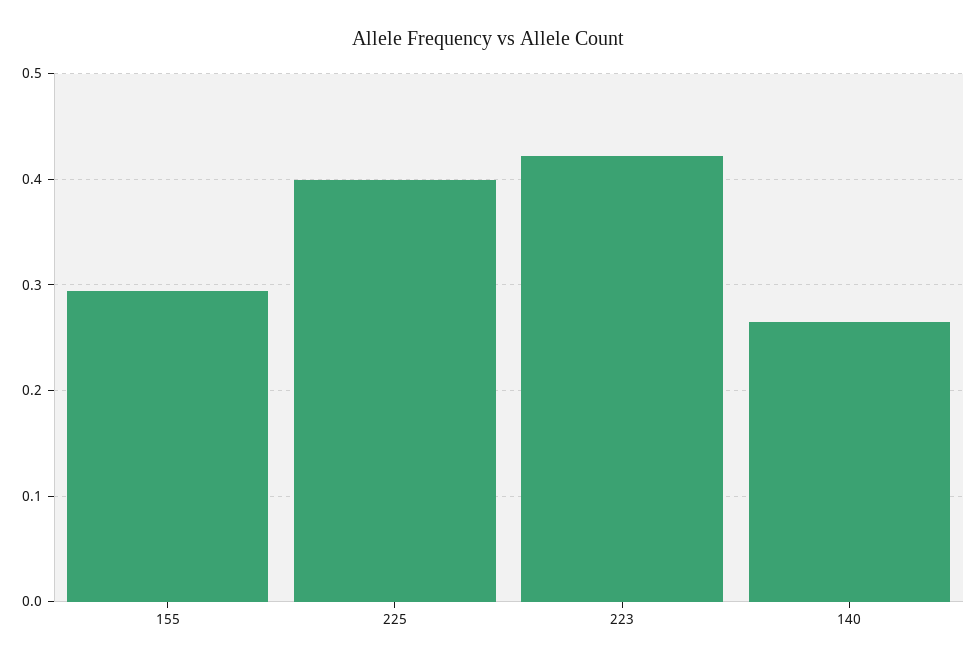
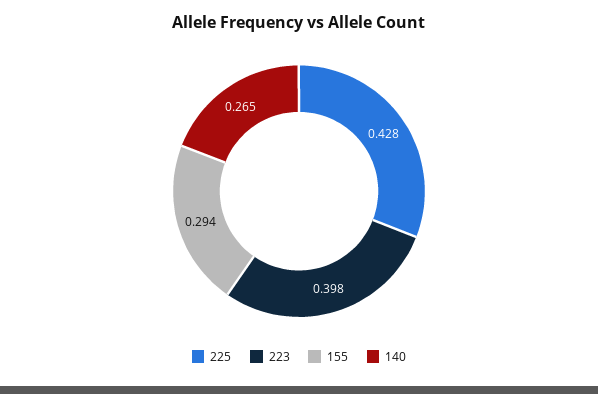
225: 0.4 -> 0.428
223: 0.42 -> 0.398

